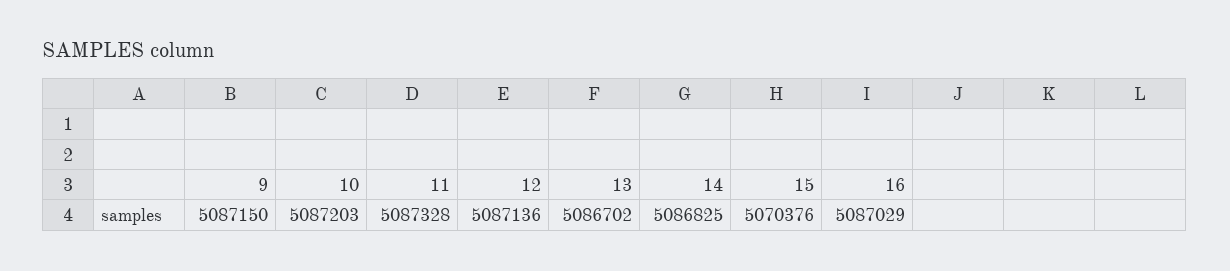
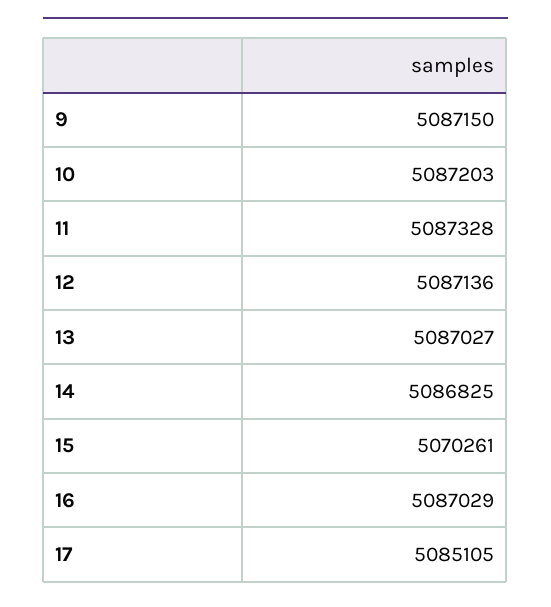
13: 5086702 -> 5087027
15: 5070376 -> 5070261
17: none -> 5085105

